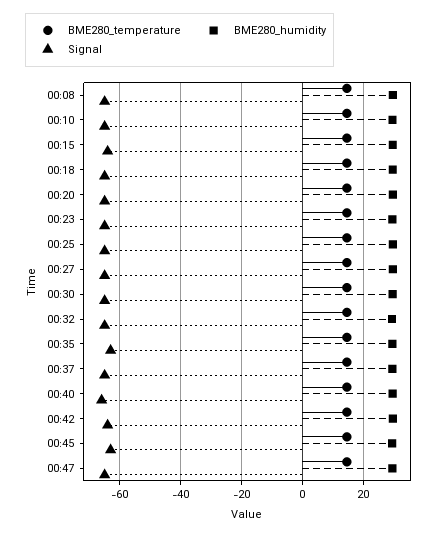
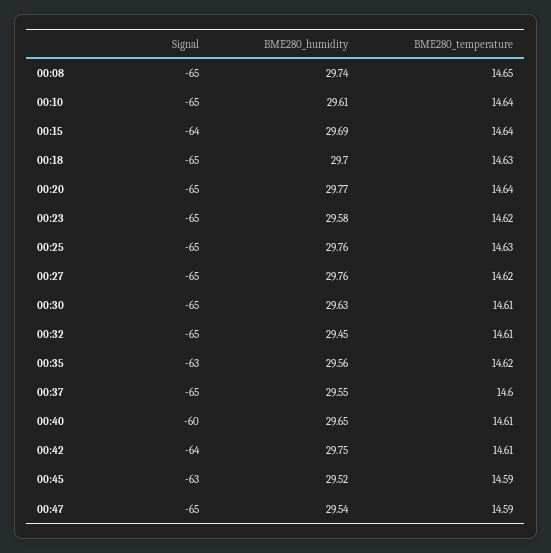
Signal, 00:40: -66 -> -60

